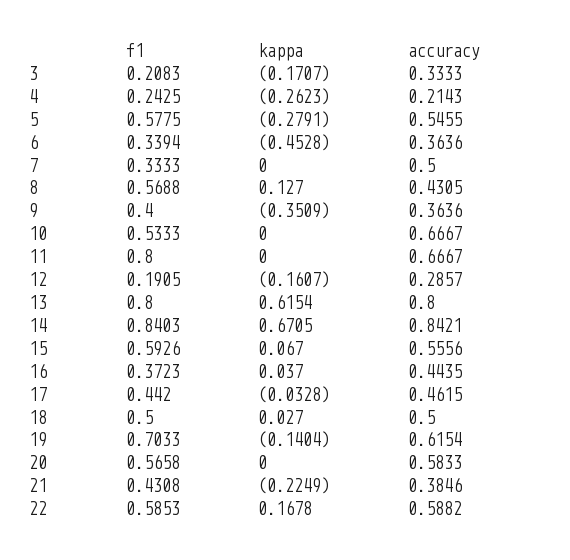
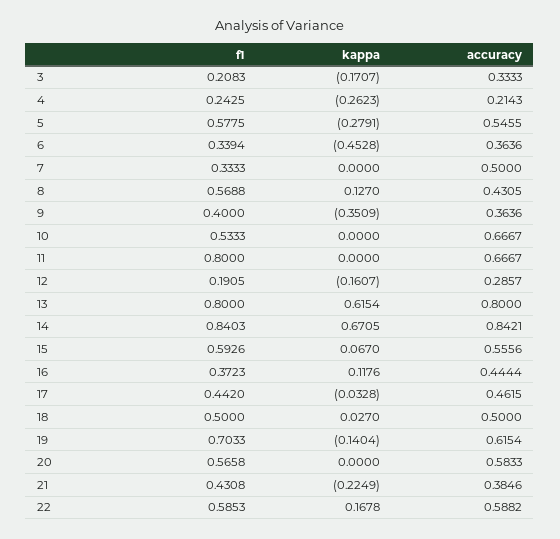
kappa, 16: 0.037 -> 0.1176
accuracy, 16: 0.4435 -> 0.4444

